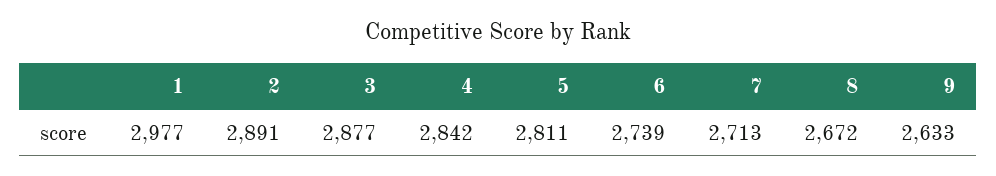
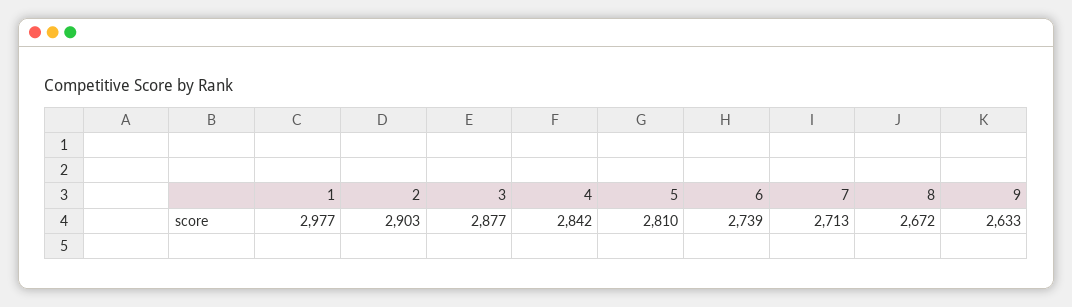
2: 2891 -> 2903
5: 2811 -> 2810

